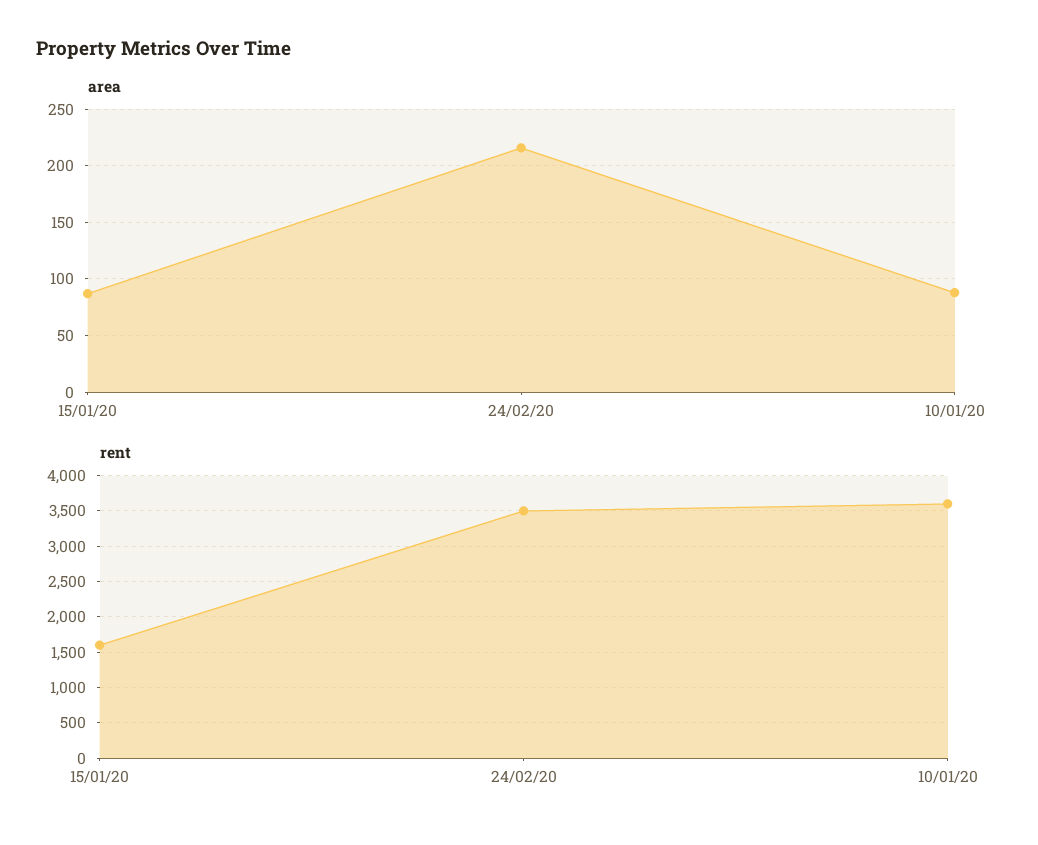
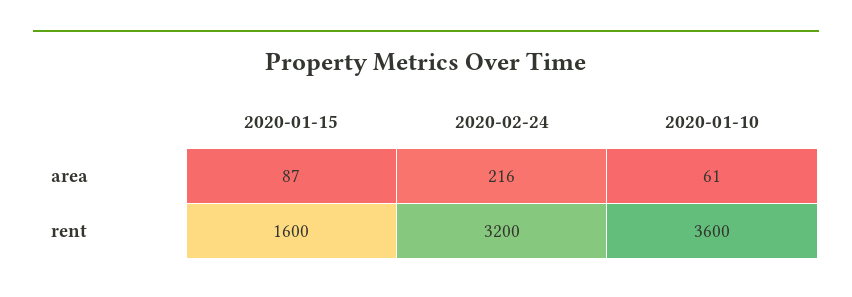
area, 10/01/20: 90 -> 61
rent, 24/02/20: 3500 -> 3200

